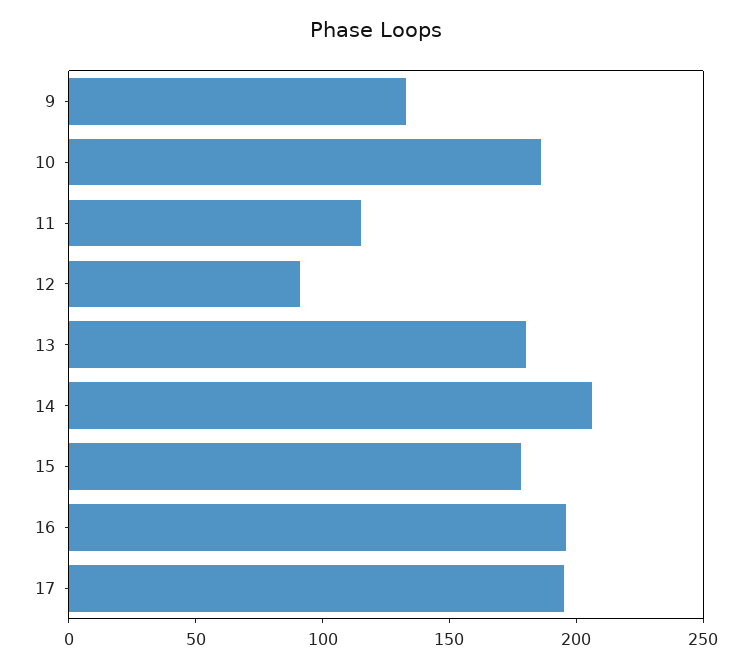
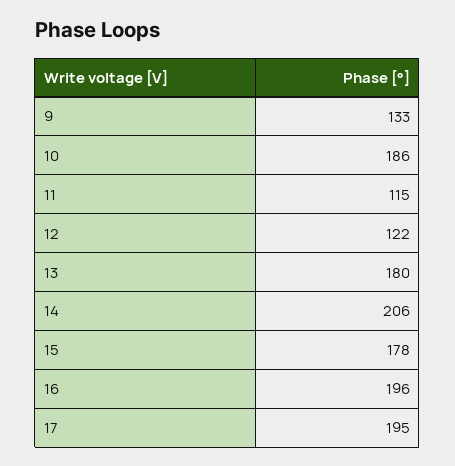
12: 90 -> 122

